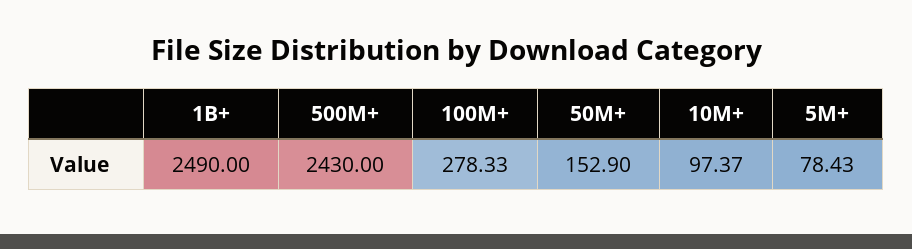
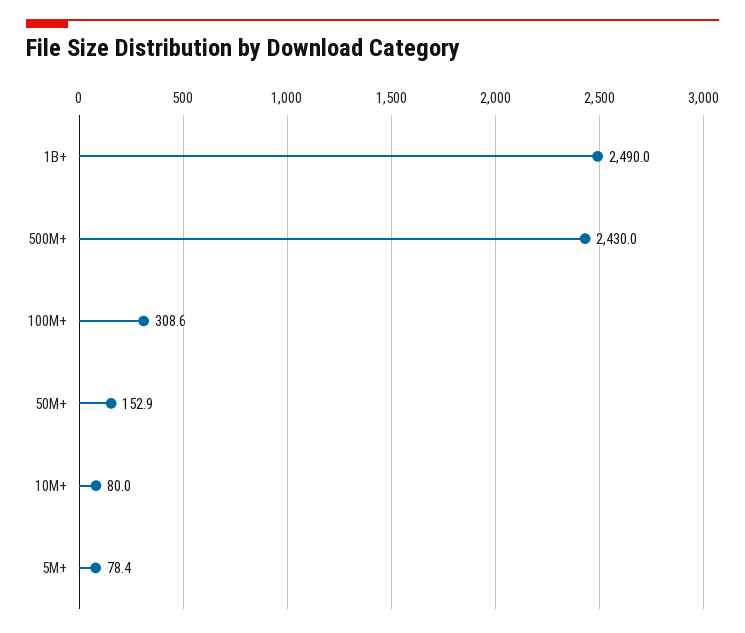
100M+: 278.33 -> 308.6
10M+: 97.37 -> 80

